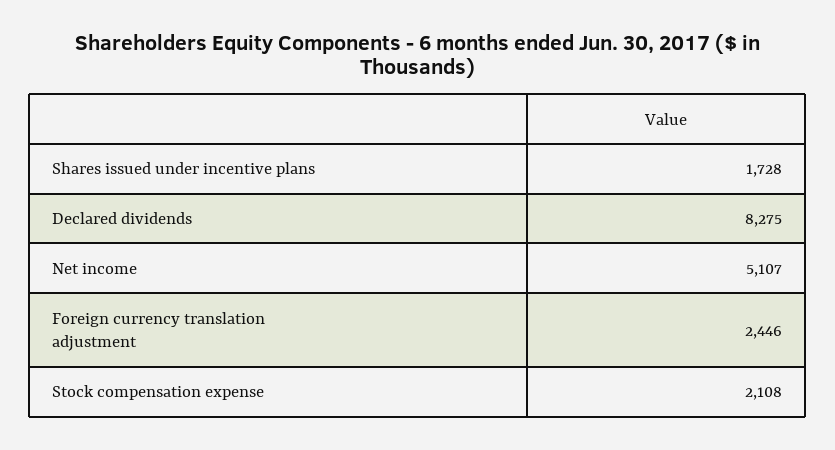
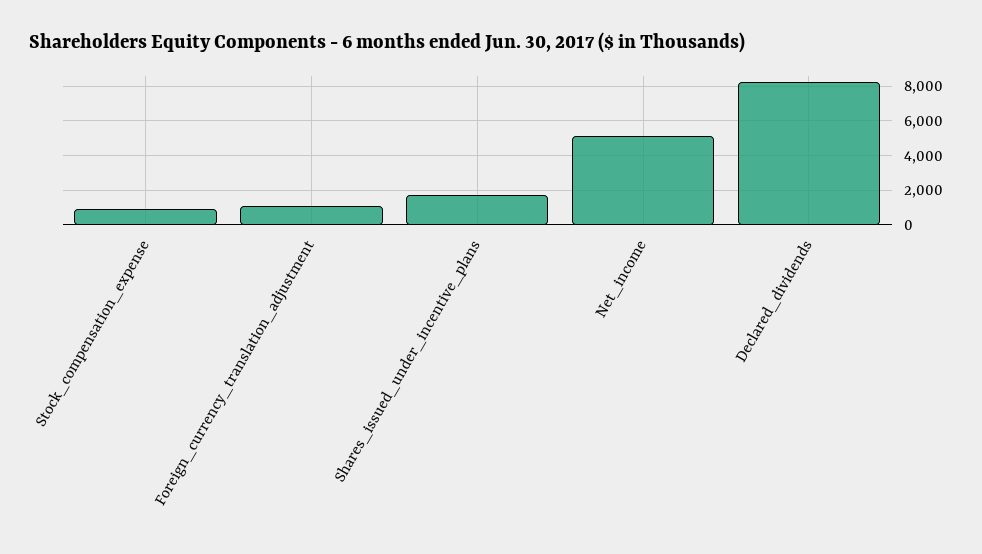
Foreign currency translation adjustment: 2446 -> 1000
Stock compensation expense: 2108 -> 1000

